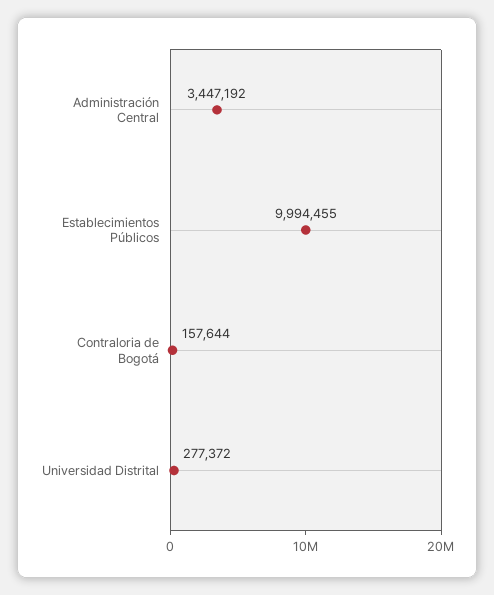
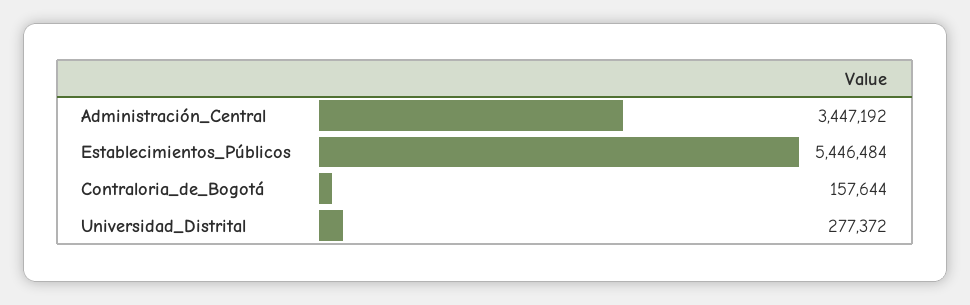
Establecimientos Públicos: 9994455 -> 5446484

